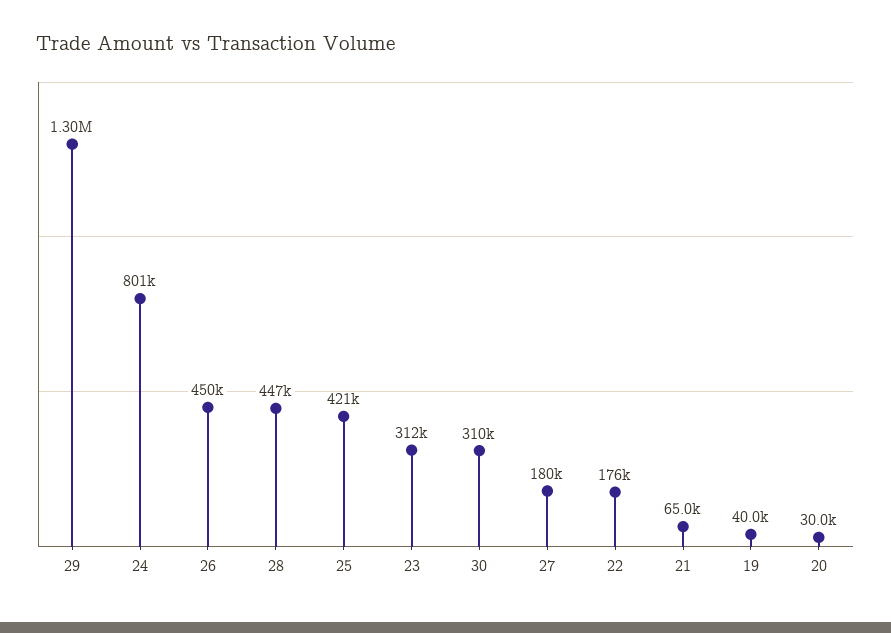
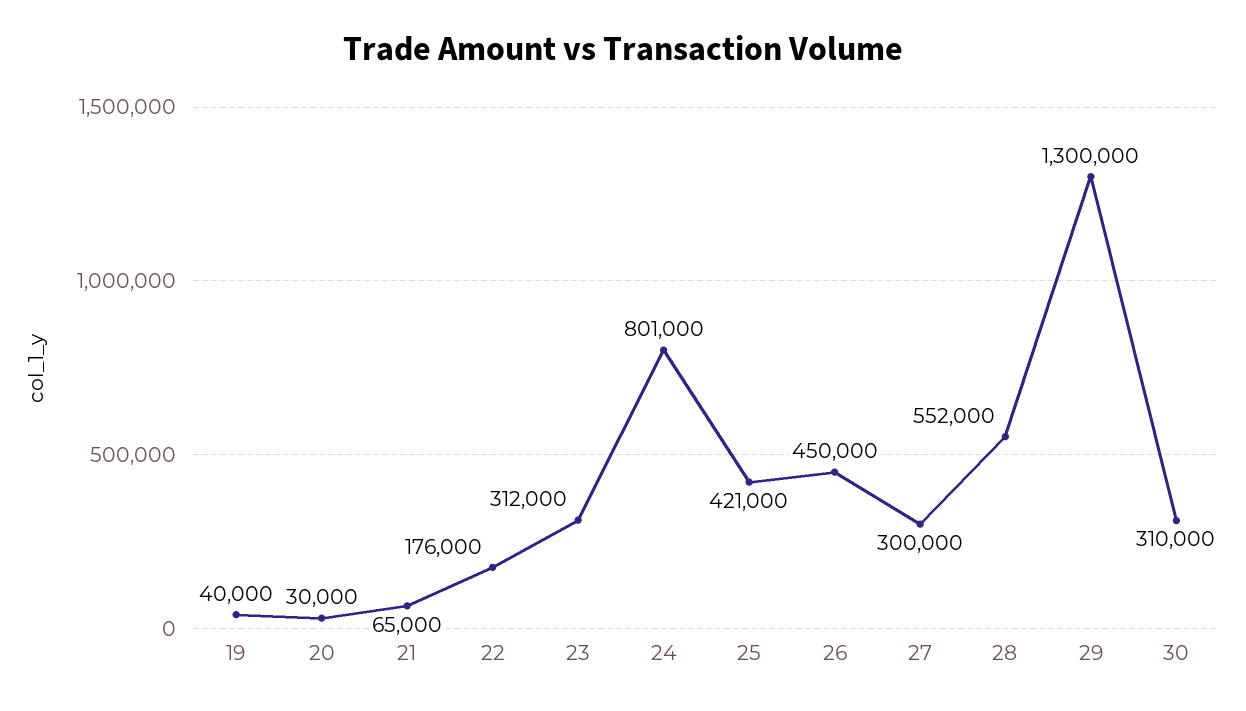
28: 447000 -> 552000
27: 180000 -> 300000

